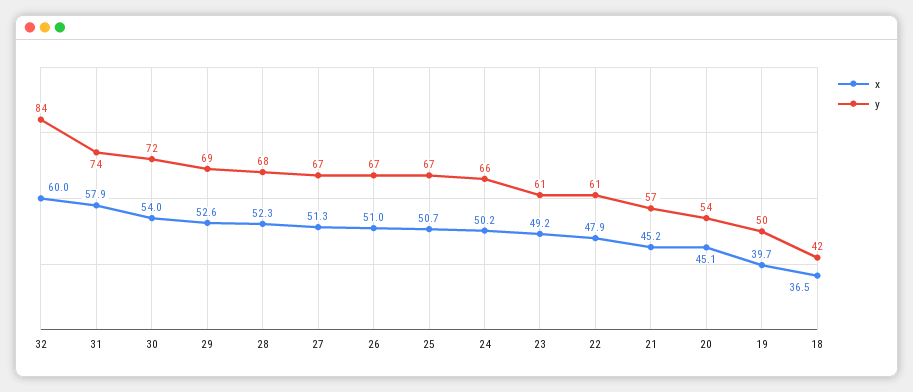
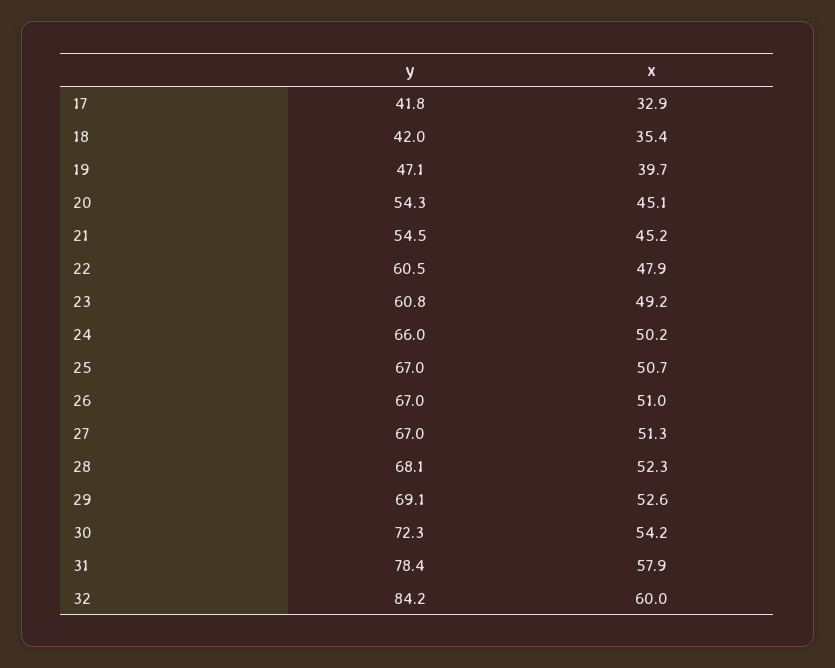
y, 31: 74 -> 78.4
x, 30: 54 -> 54.2
y, 21: 57 -> 54.5
y, 19: 50 -> 47.1
x, 18: 36.5 -> 35.4
y, 17: none -> 41.8
x, 17: none -> 32.9

